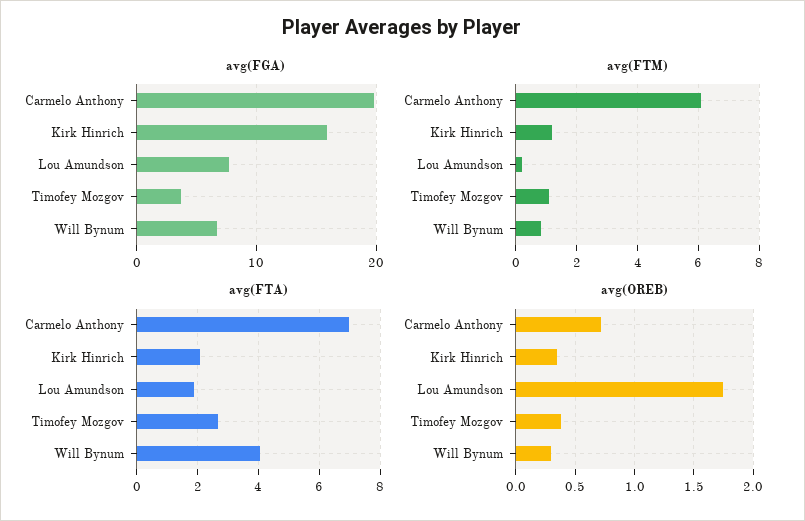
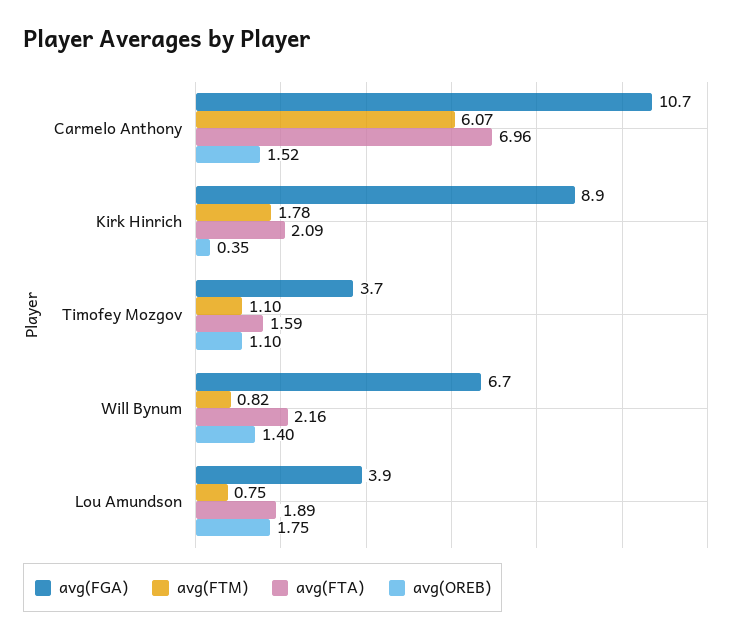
avg(FGA), Carmelo Anthony: 20 -> 10.7
avg(FGA), Kirk Hinrich: 16 -> 8.9
avg(FGA), Lou Amundson: 8 -> 3.9
avg(FTM), Kirk Hinrich: 1.2 -> 1.78
avg(FTM), Lou Amundson: 0.2 -> 0.75
avg(FTA), Timofey Mozgov: 2.6 -> 1.59
avg(FTA), Will Bynum: 4 -> 2.16
avg(OREB), Carmelo Anthony: 0.7 -> 1.52
avg(OREB), Timofey Mozgov: 0.4 -> 1.1
avg(OREB), Will Bynum: 0.3 -> 1.4

